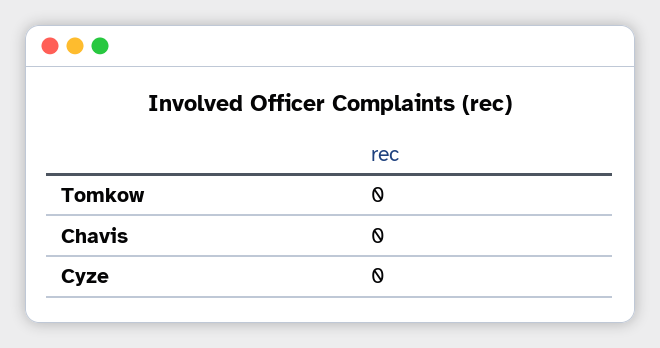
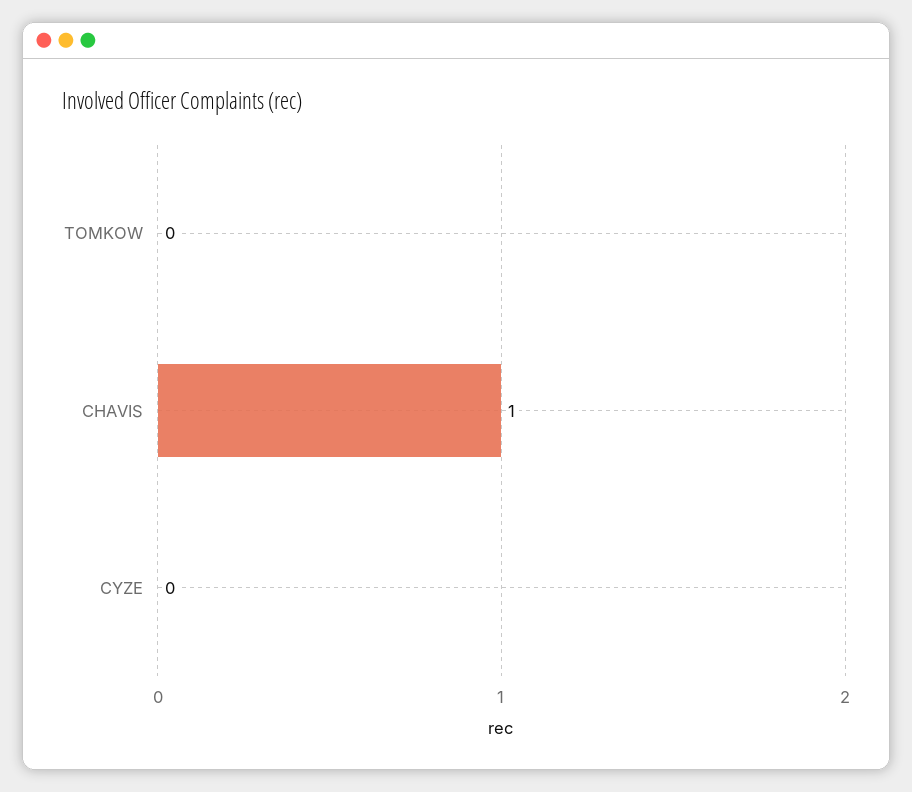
Chavis: 0 -> 1

